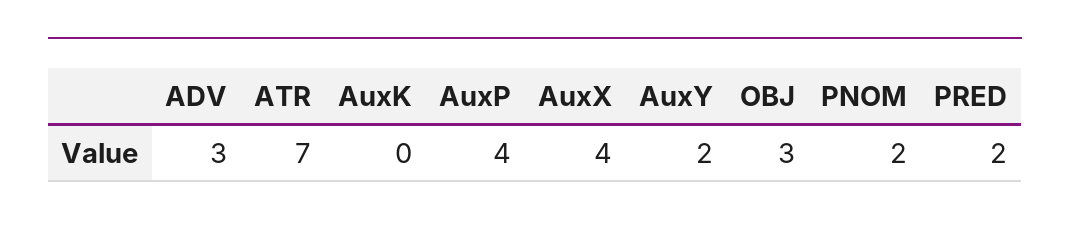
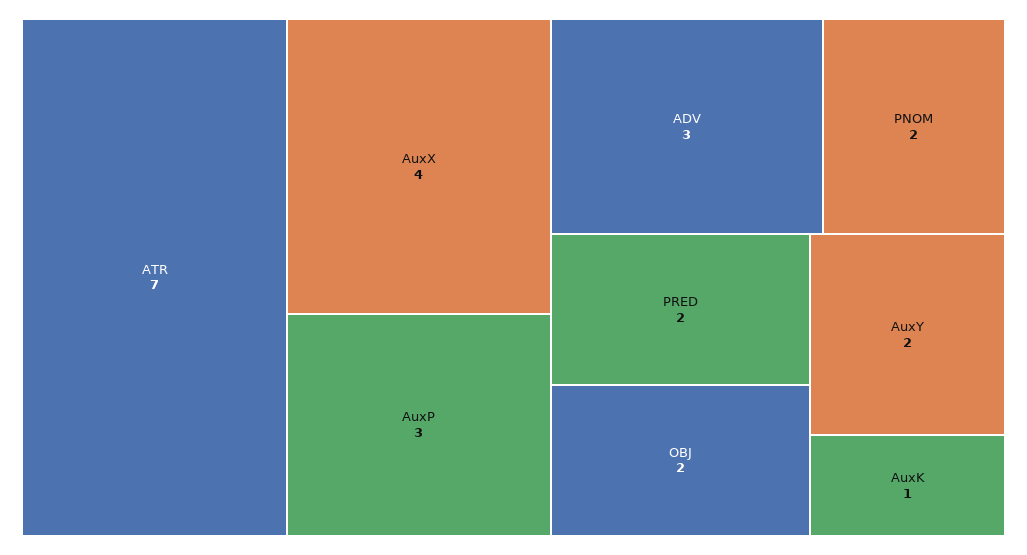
AuxK: 0 -> 1
AuxP: 4 -> 3
OBJ: 3 -> 2

